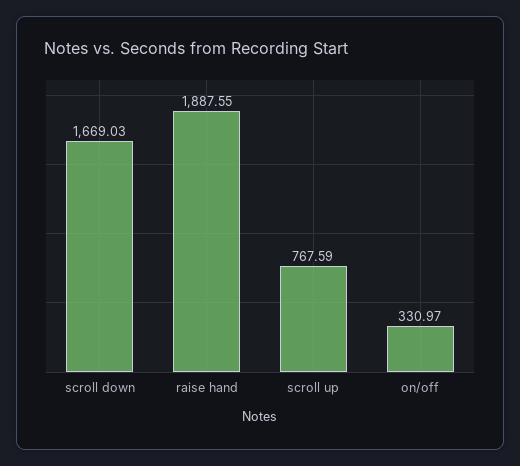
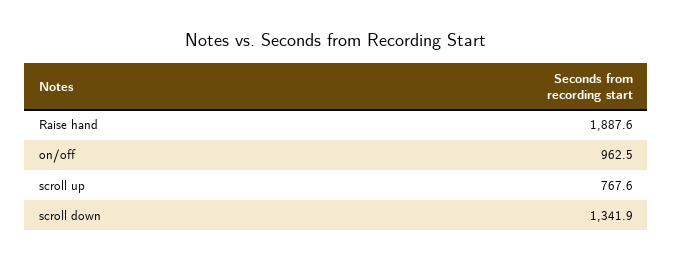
scroll down: 1669.03 -> 1341.9
on/off: 330.97 -> 962.5

